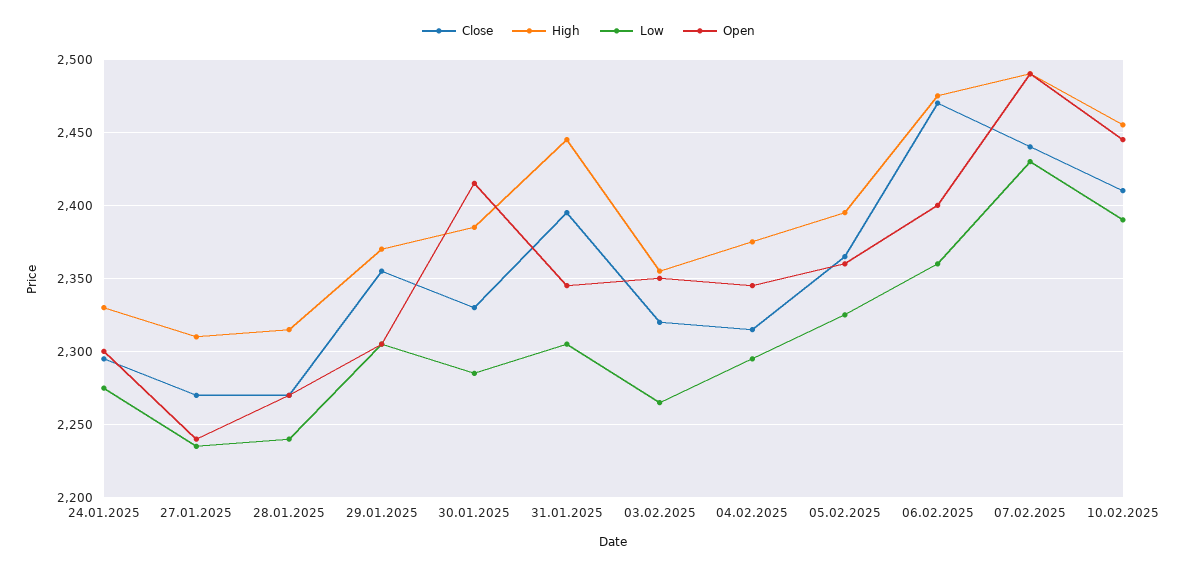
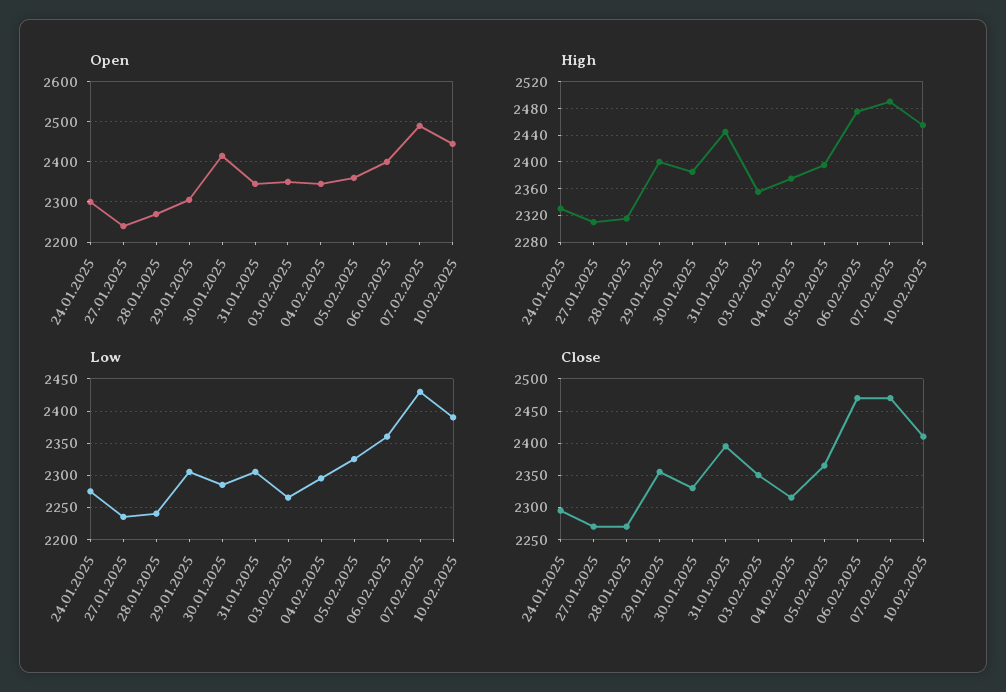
High, 29.01.2025: 2370 -> 2400
Close, 03.02.2025: 2320 -> 2350
Close, 07.02.2025: 2440 -> 2470

